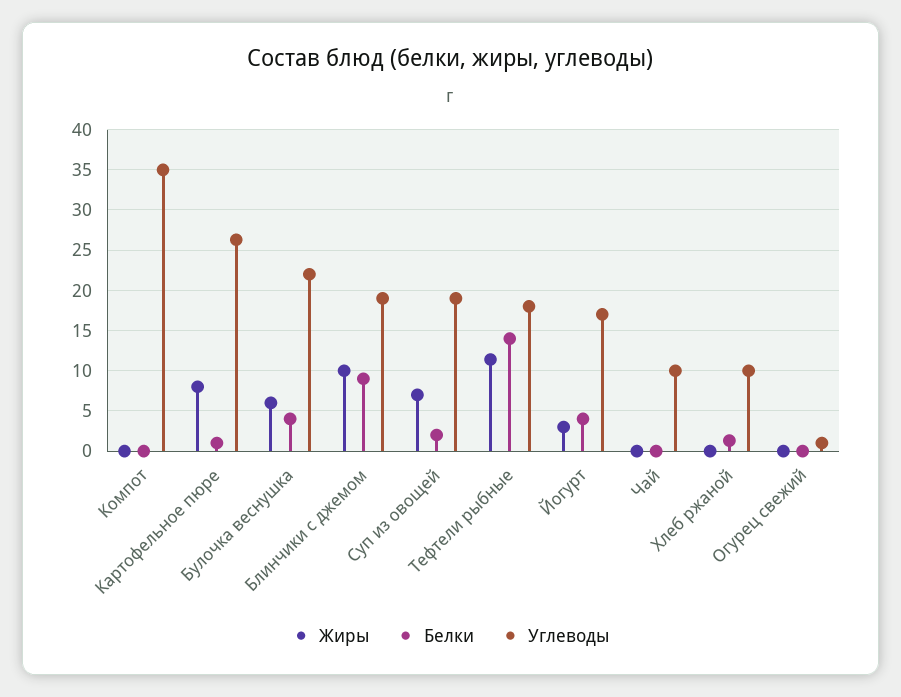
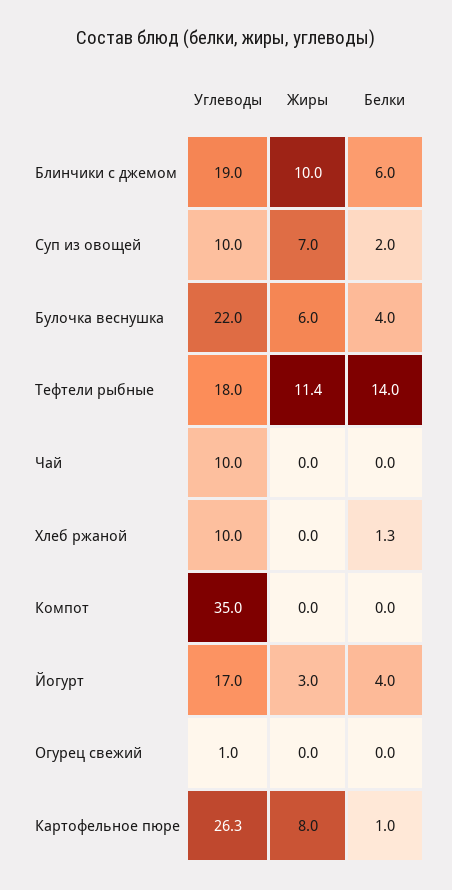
Белки, Блинчики с джемом: 9 -> 6
Углеводы, Суп из овощей: 19 -> 10

